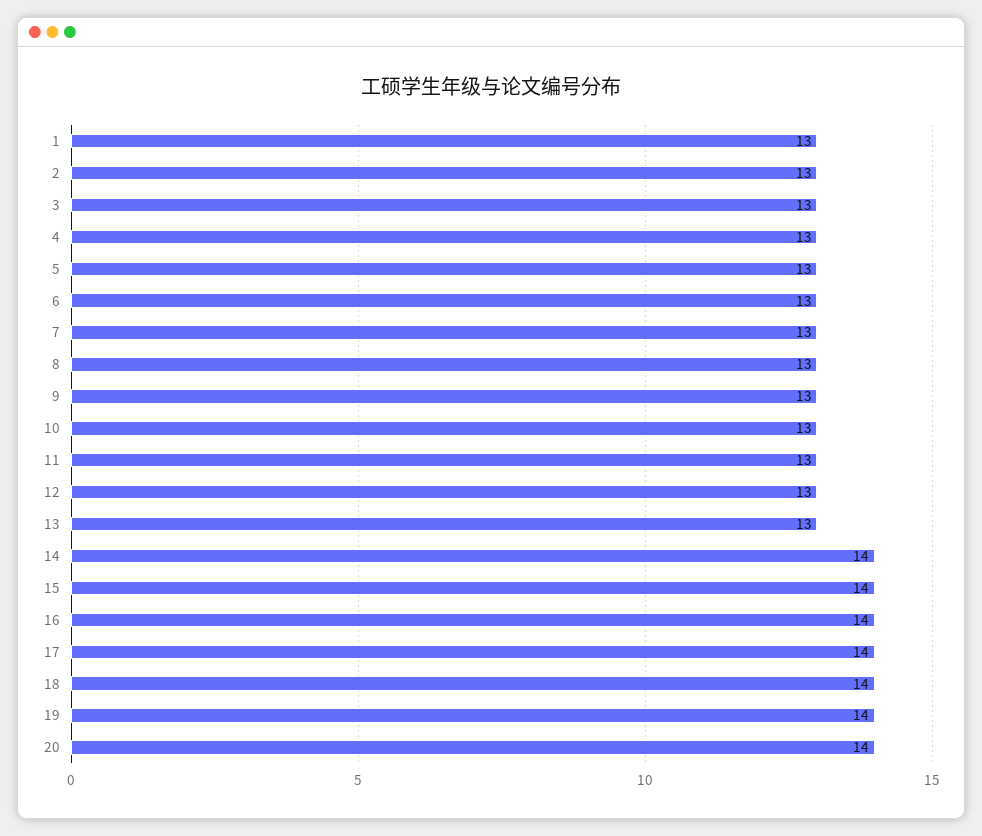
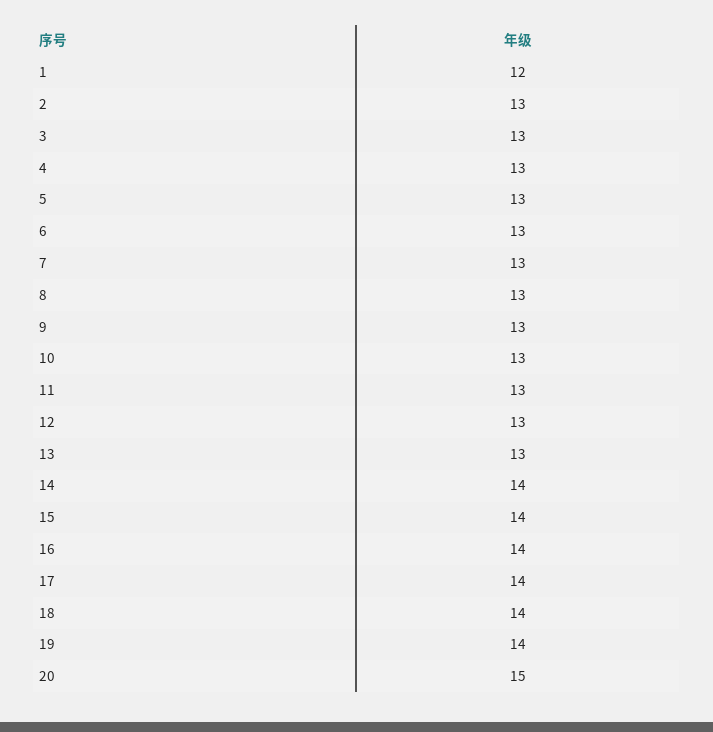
1: 13 -> 12
20: 14 -> 15

